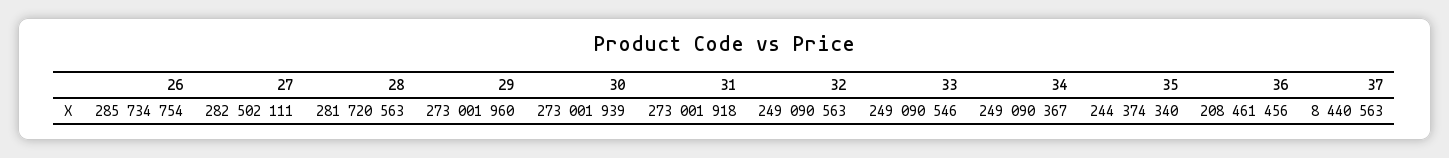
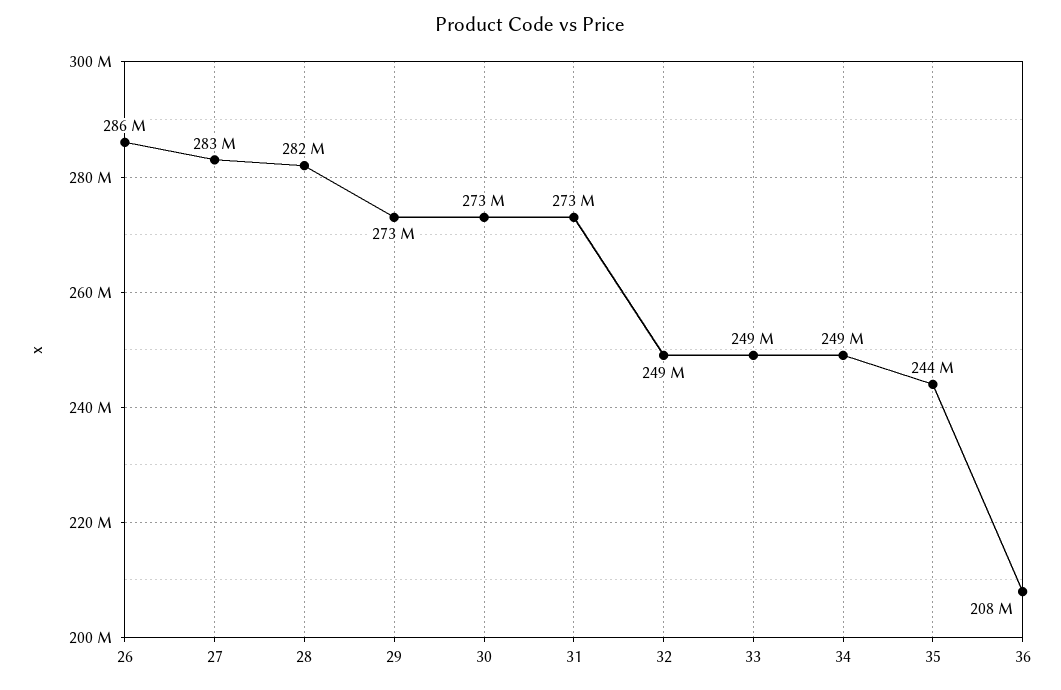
37: 8440563 -> none

